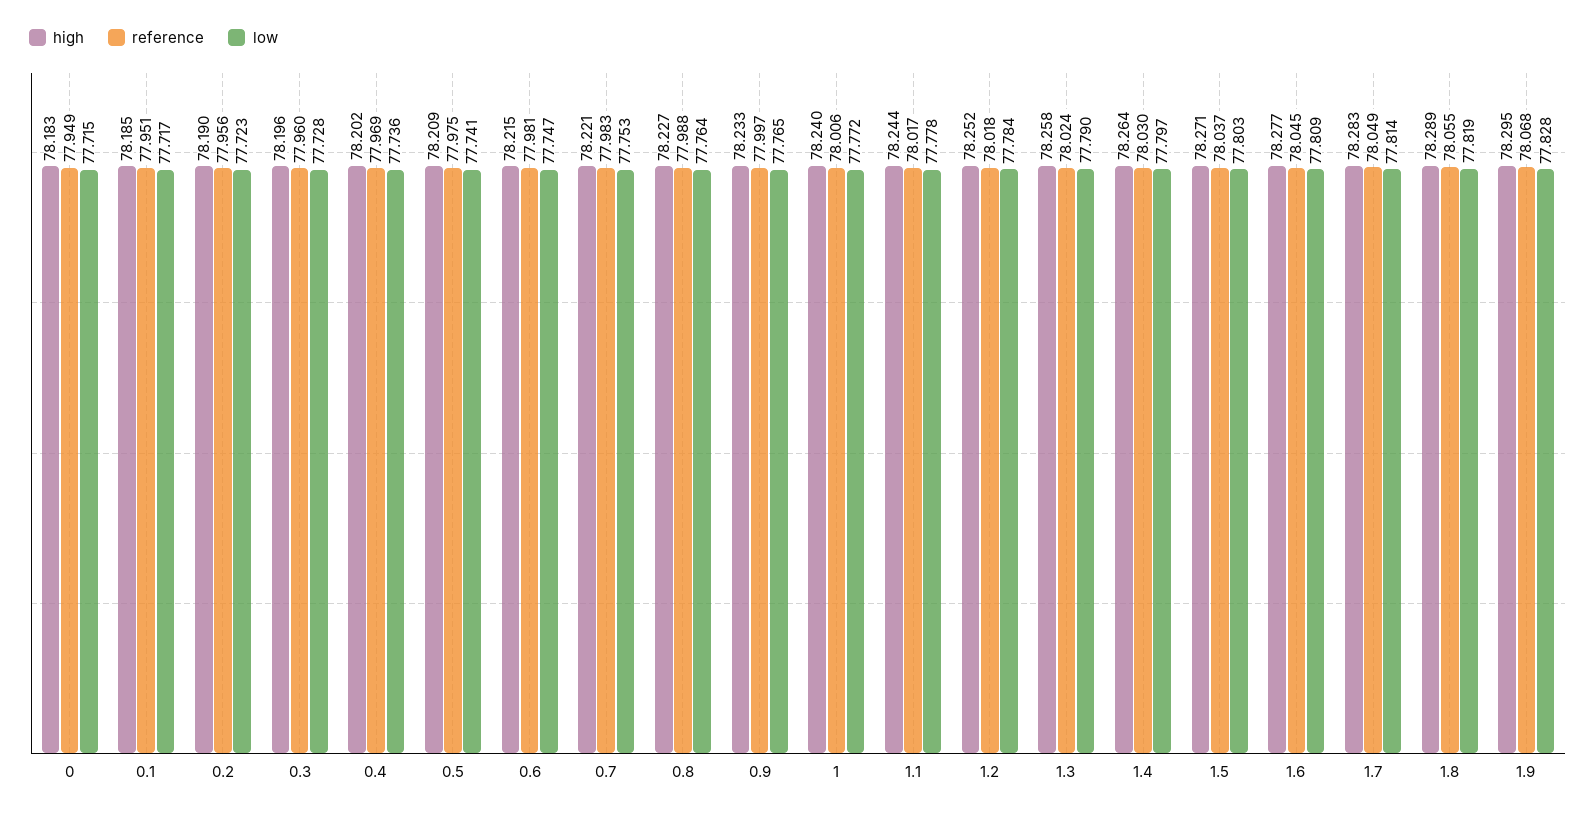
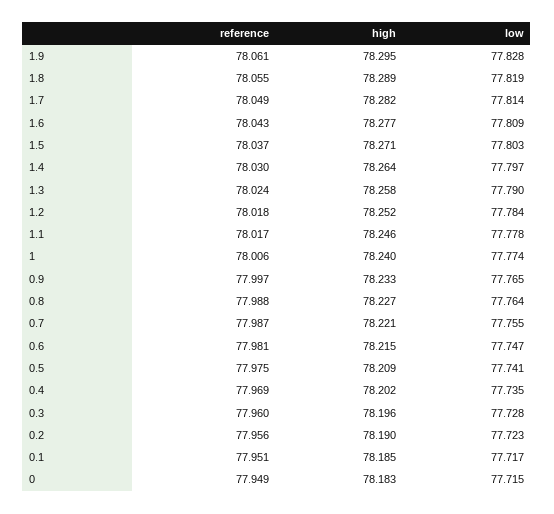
low, 0.4: 77.736 -> 77.735
reference, 0.7: 77.983 -> 77.987
low, 0.7: 77.753 -> 77.755
low, 1: 77.772 -> 77.774
high, 1.1: 78.244 -> 78.246
reference, 1.6: 78.045 -> 78.043
high, 1.7: 78.283 -> 78.282
reference, 1.9: 78.068 -> 78.061

